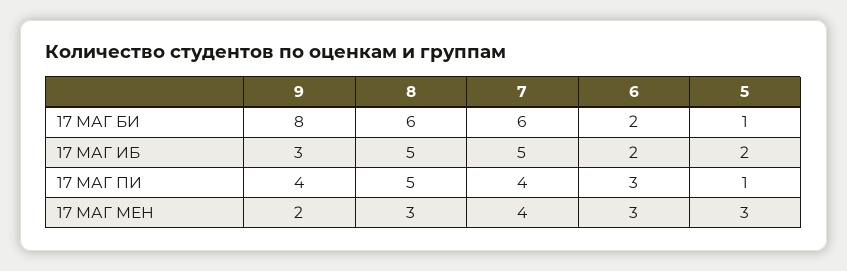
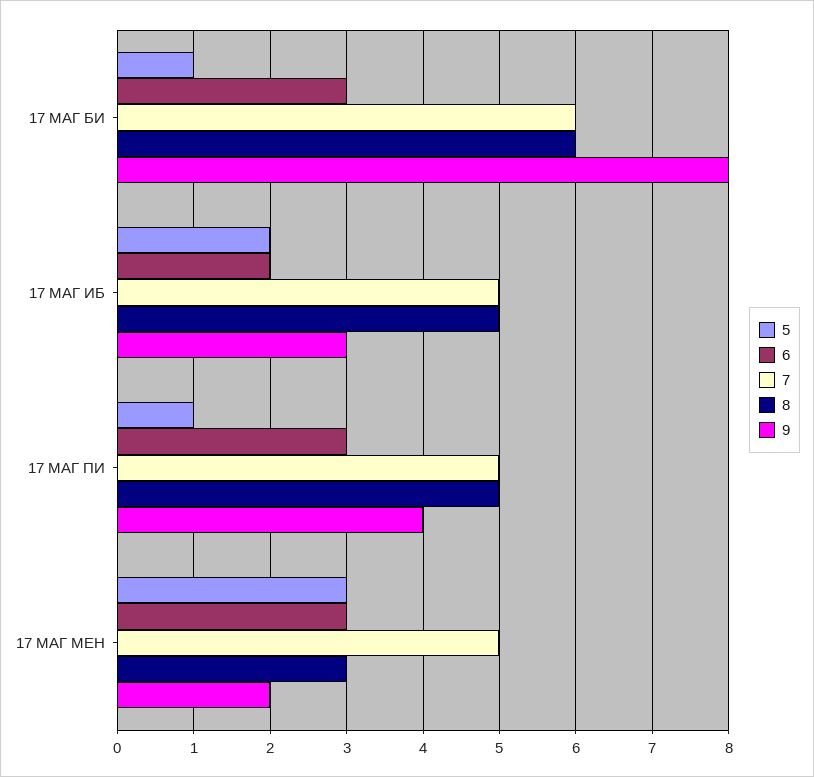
6, 17 МАГ БИ: 2 -> 3
7, 17 МАГ ПИ: 4 -> 5
7, 17 МАГ МЕН: 4 -> 5

